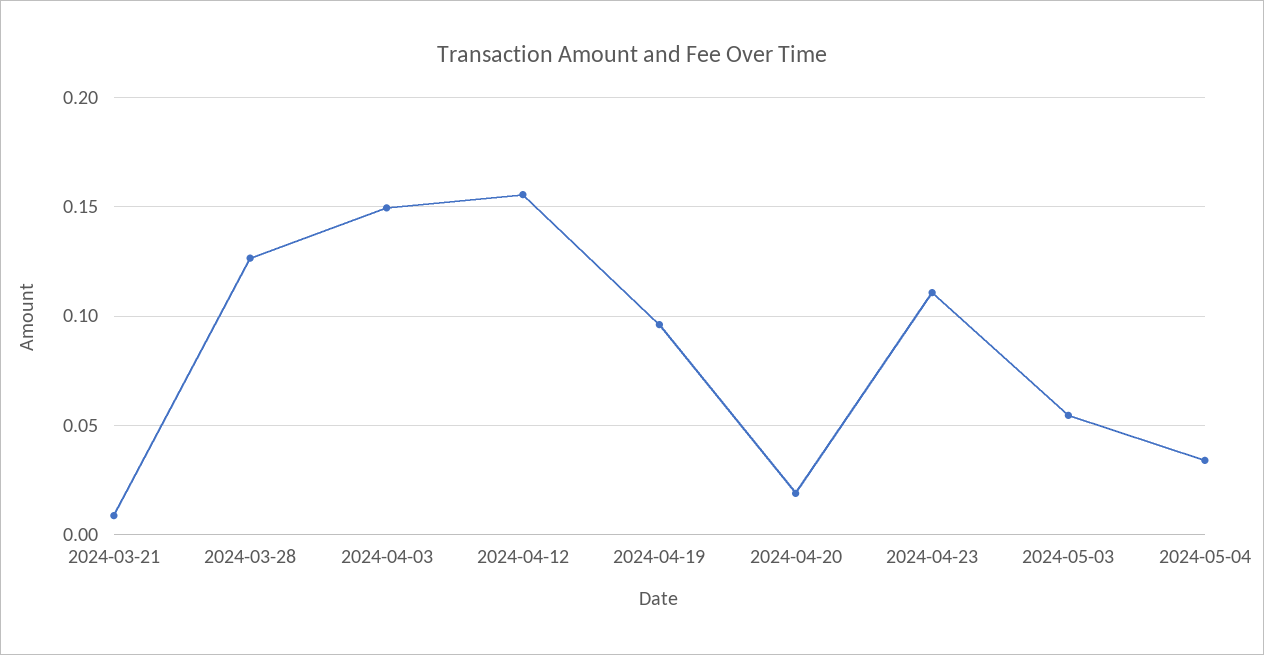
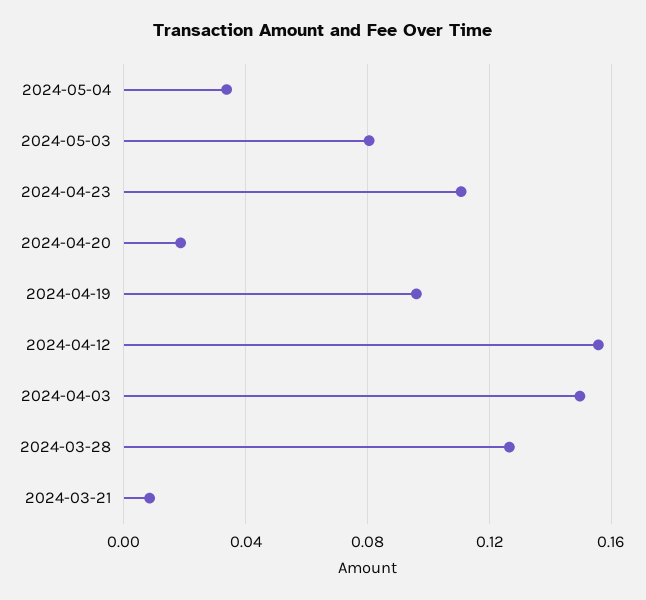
2024-05-03: 0.055 -> 0.08

